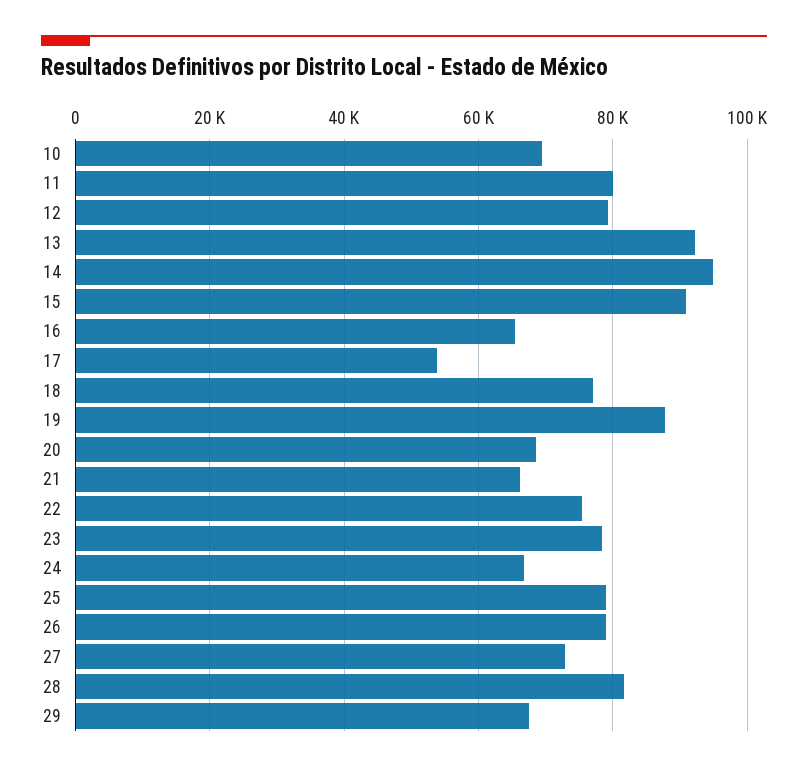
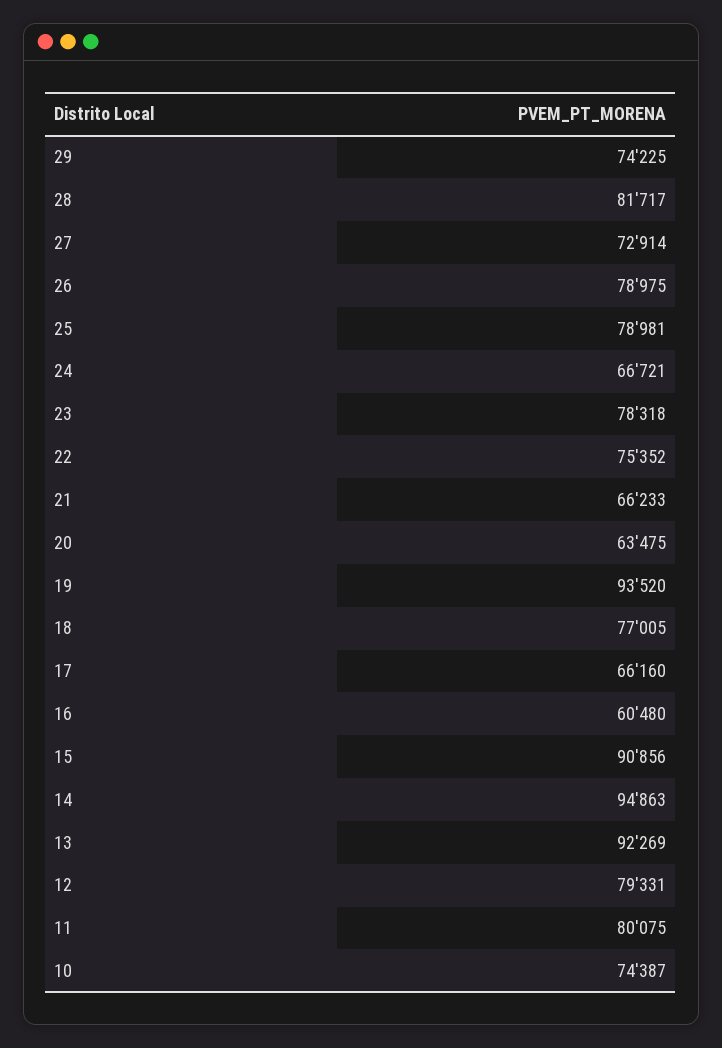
10: 70000 -> 74387
16: 66000 -> 60480
17: 54000 -> 66160
19: 88000 -> 93520
20: 68000 -> 63475
29: 68000 -> 74225

